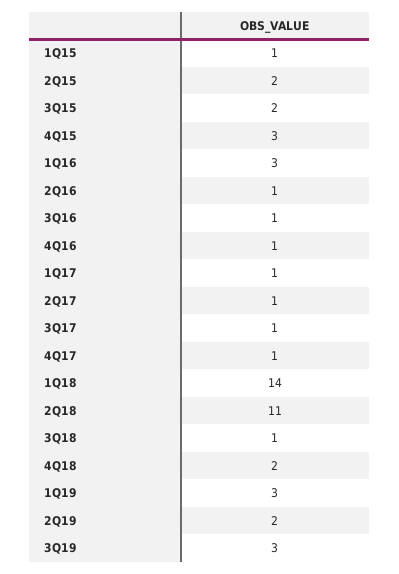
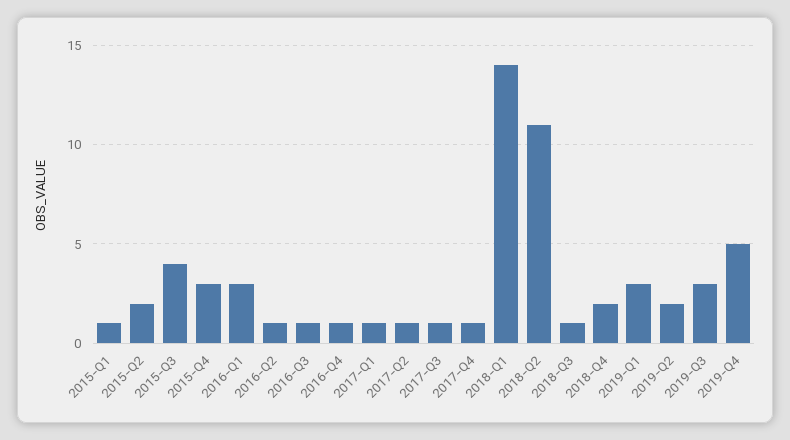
3Q15: 2 -> 4
2019-Q4: none -> 5

